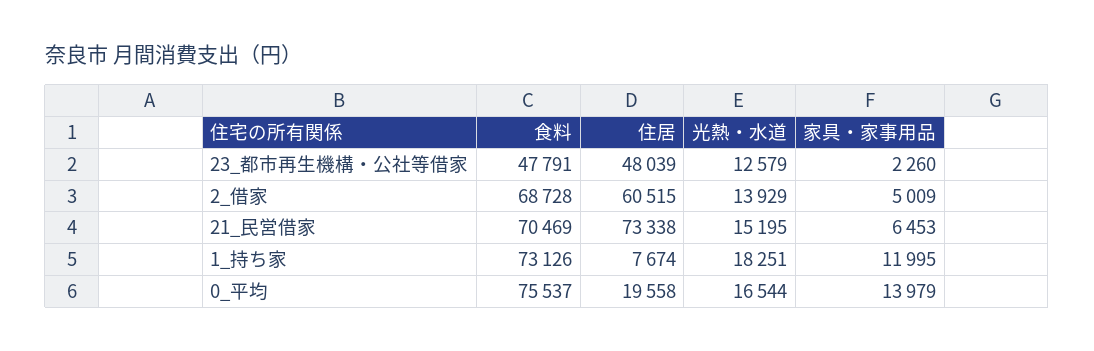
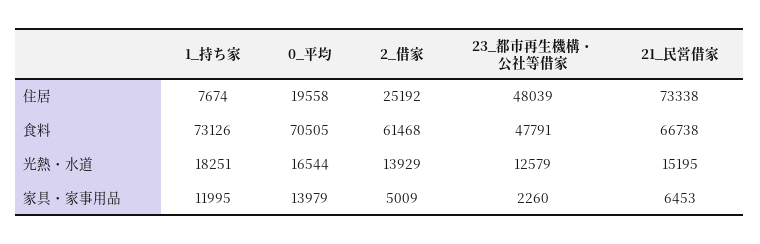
食料, 2_借家: 68728 -> 61468
住居, 2_借家: 60515 -> 25192
食料, 21_民営借家: 70469 -> 66738
食料, 0_平均: 75537 -> 70505

